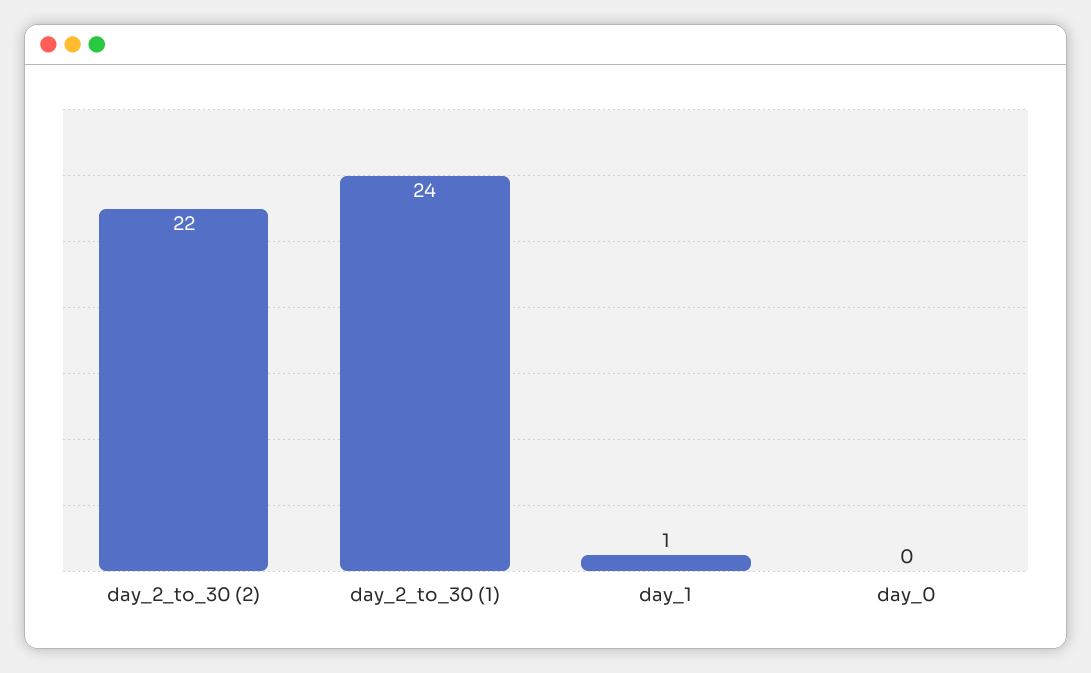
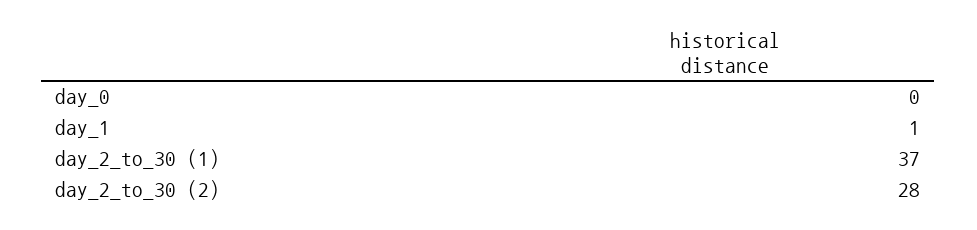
day_2_to_30 (2): 22 -> 28
day_2_to_30 (1): 24 -> 37

